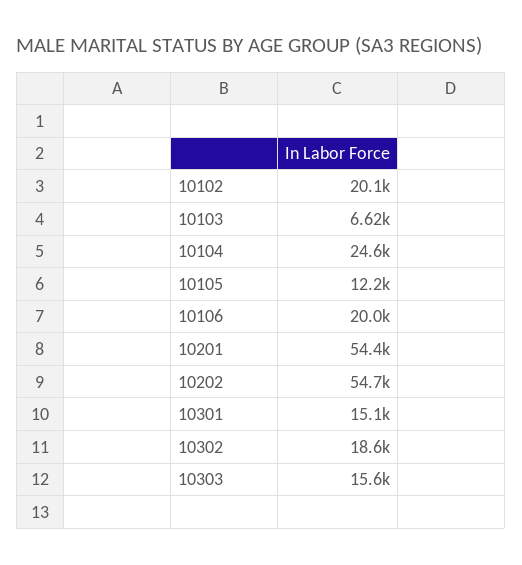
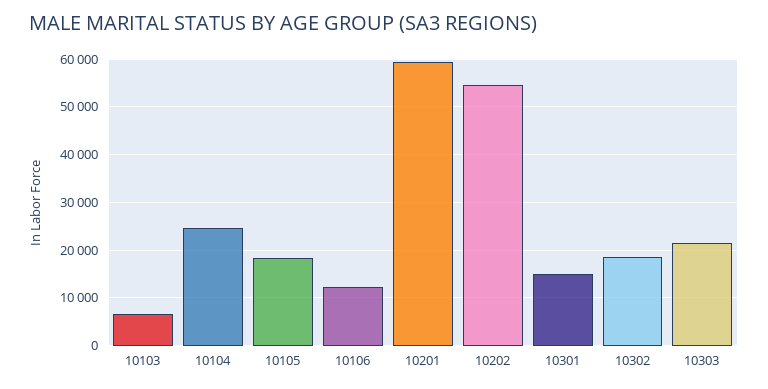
10102: 20100 -> none
10105: 12200 -> 18000
10106: 20000 -> 12000
10201: 54400 -> 60000
10303: 15600 -> 22000

